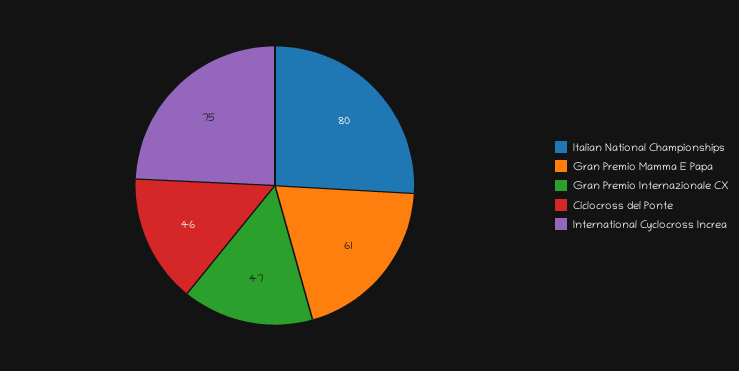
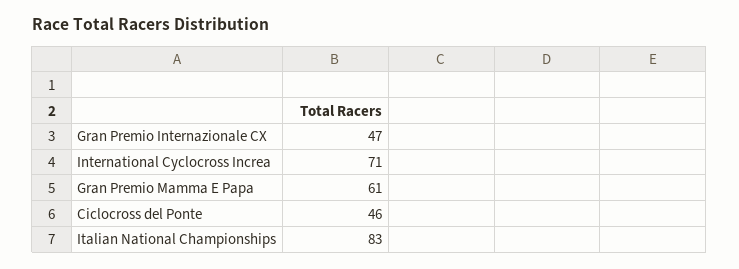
Italian National Championships: 80 -> 83
International Cyclocross Increa: 75 -> 71

